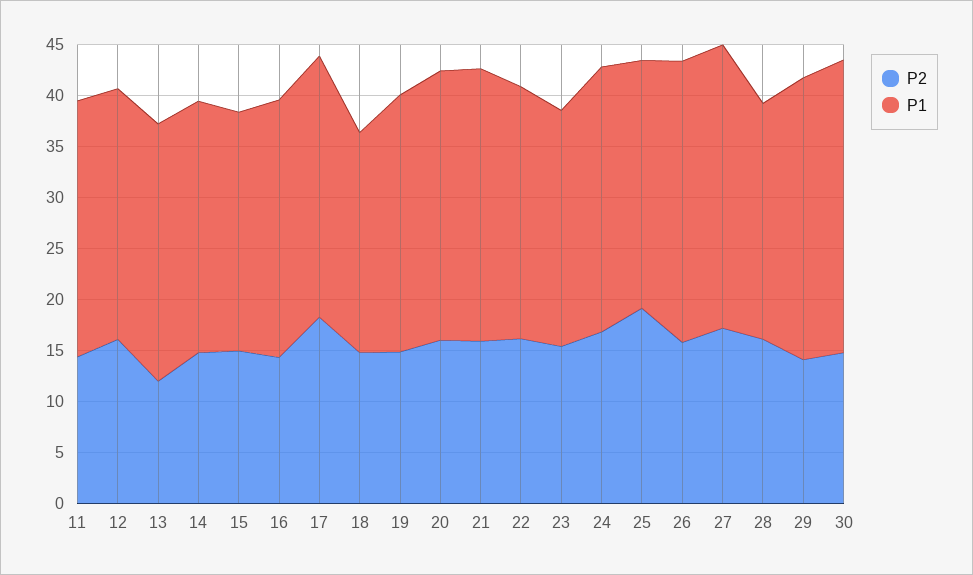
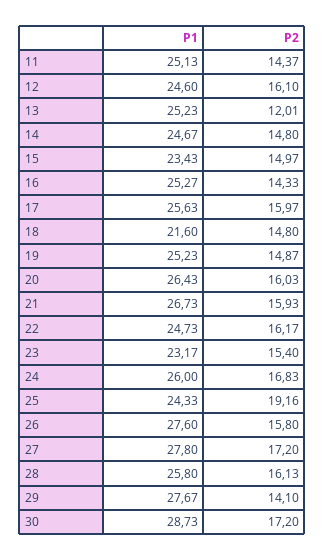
P2, 17: 18 -> 15.97
P1, 28: 23 -> 25.8
P2, 30: 15 -> 17.2

